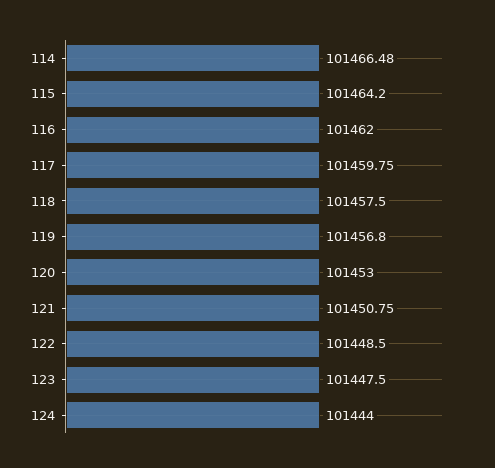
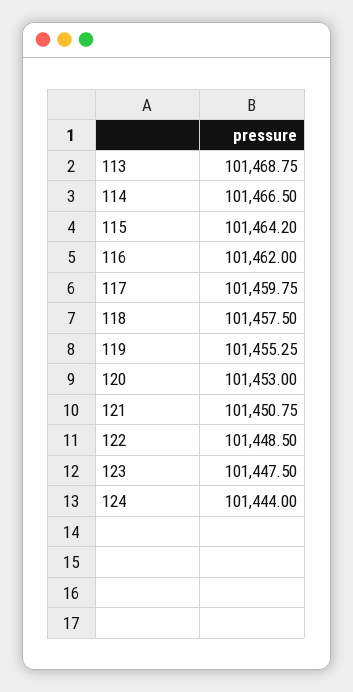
114: 101466.48 -> 101466.5
119: 101456.8 -> 101455.25
113: none -> 101468.75

